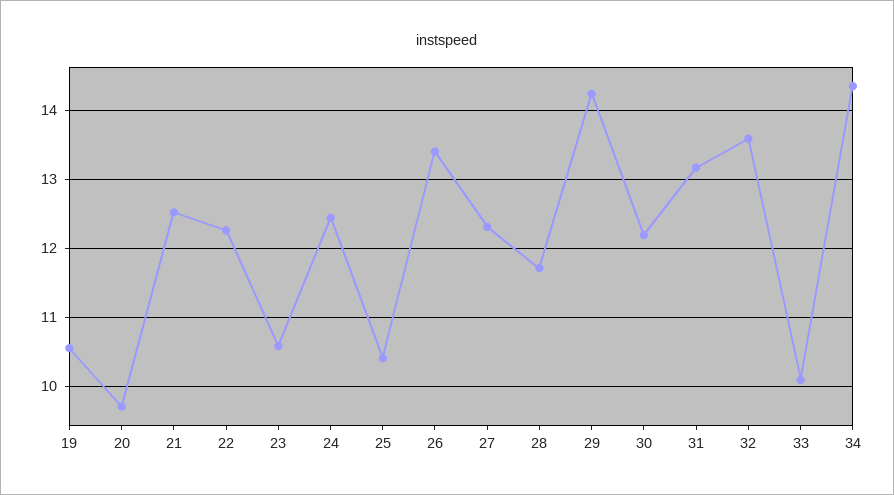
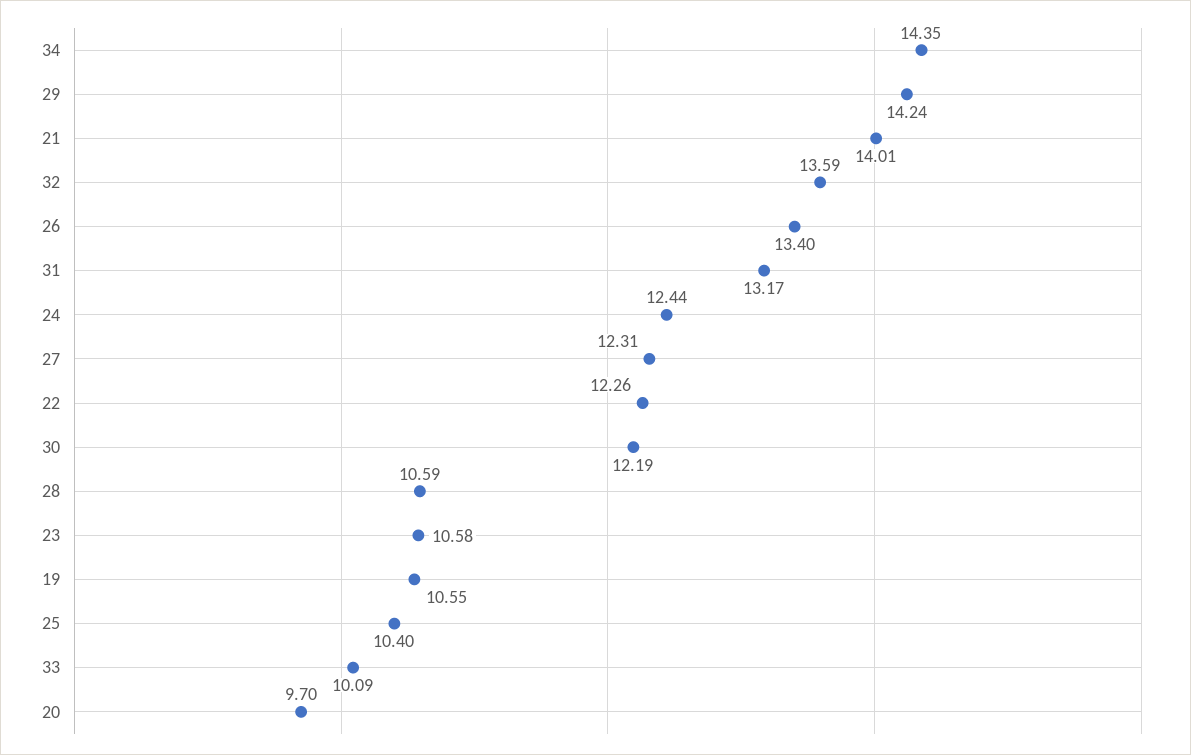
21: 12.5 -> 14.01
28: 11.7 -> 10.59

